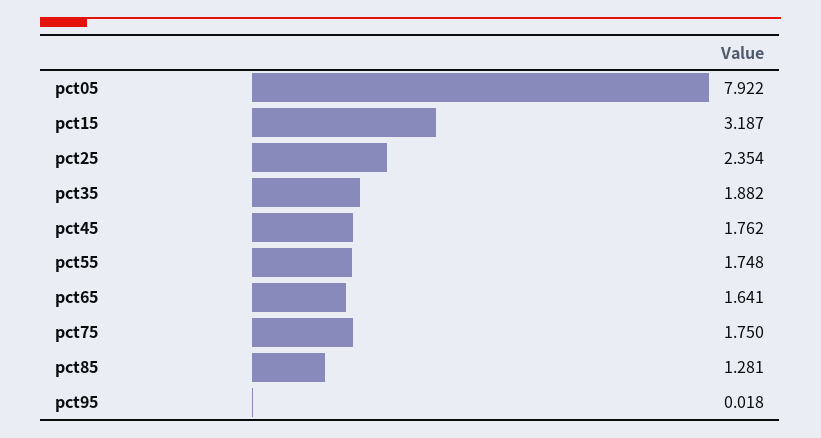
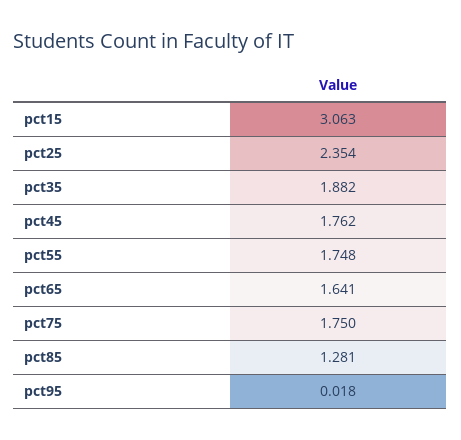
pct05: 7.922 -> none
pct15: 3.187 -> 3.063

